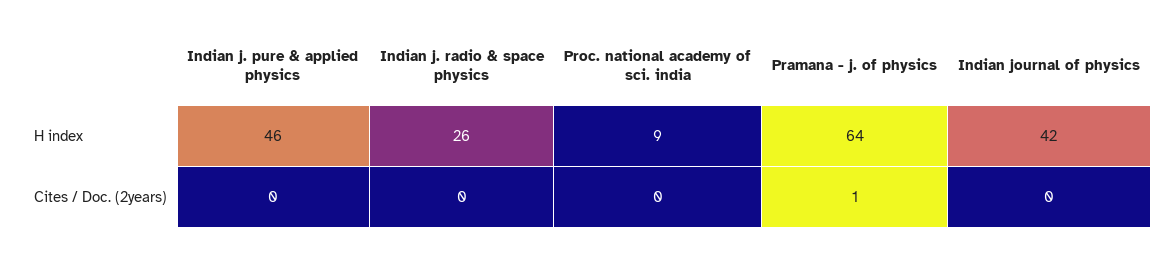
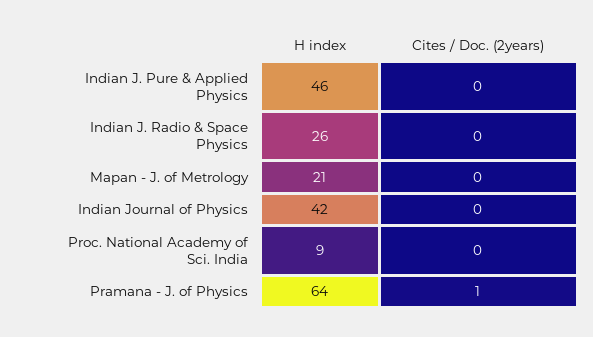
Mapan - J. of Metrology, H index: none -> 21
Mapan - J. of Metrology, Cites / Doc. (2years): none -> 0

